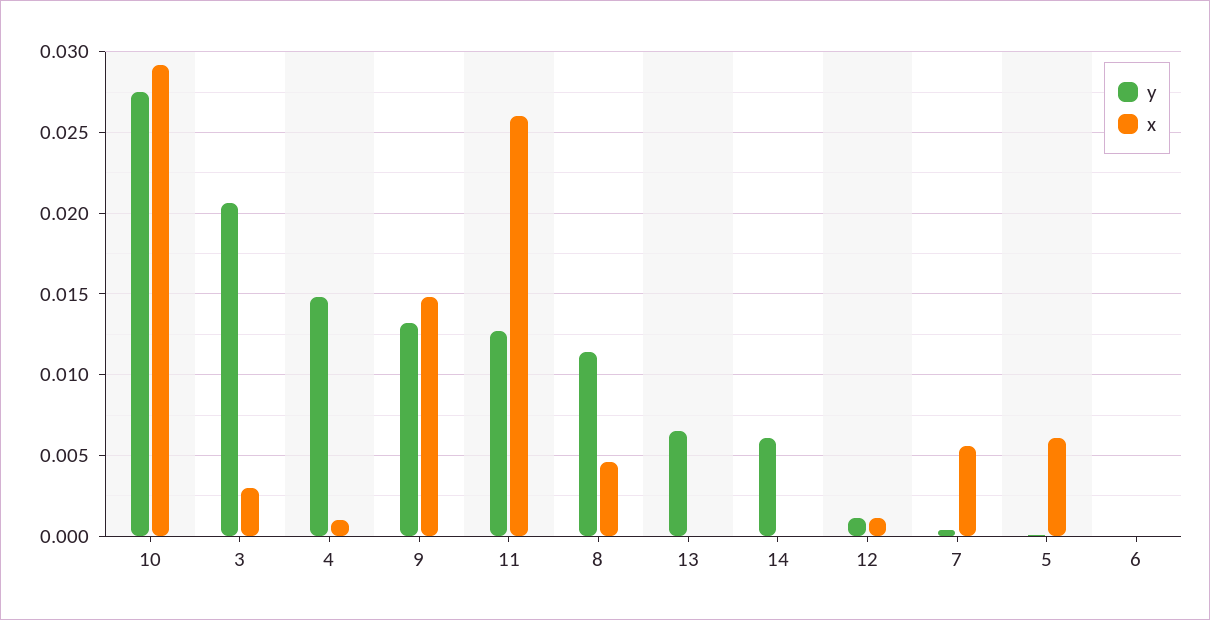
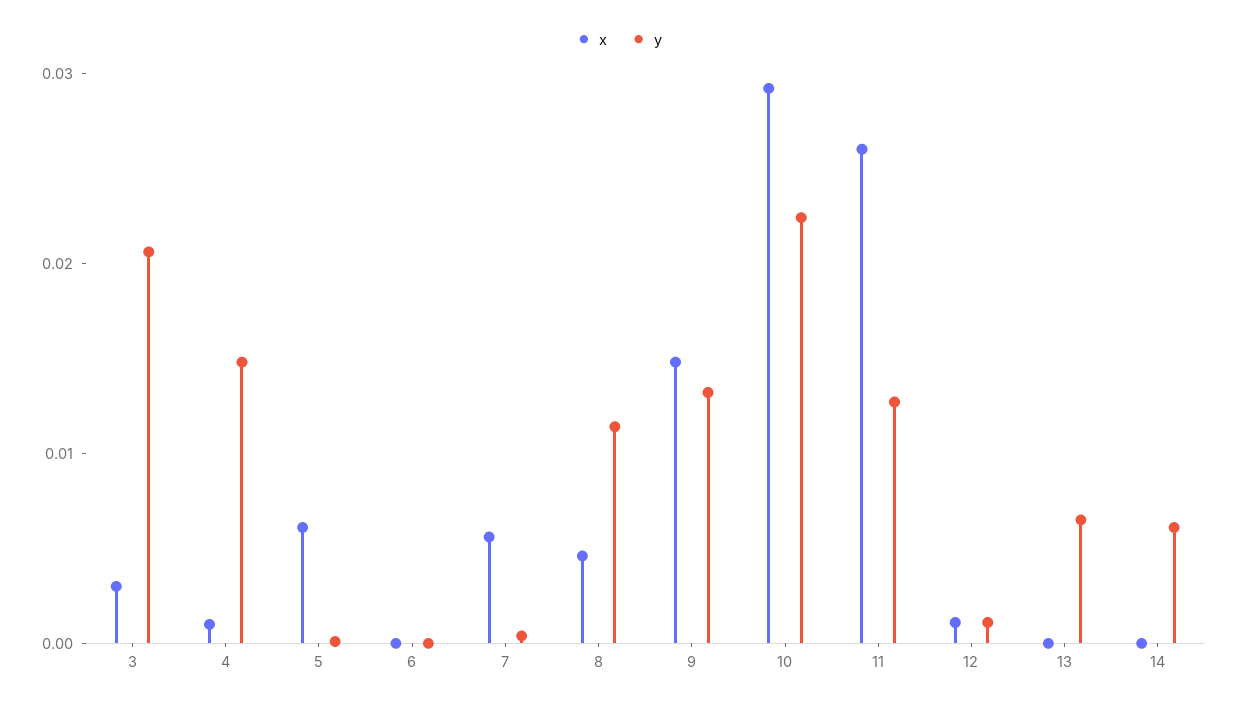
y, 10: 0.0275 -> 0.022

